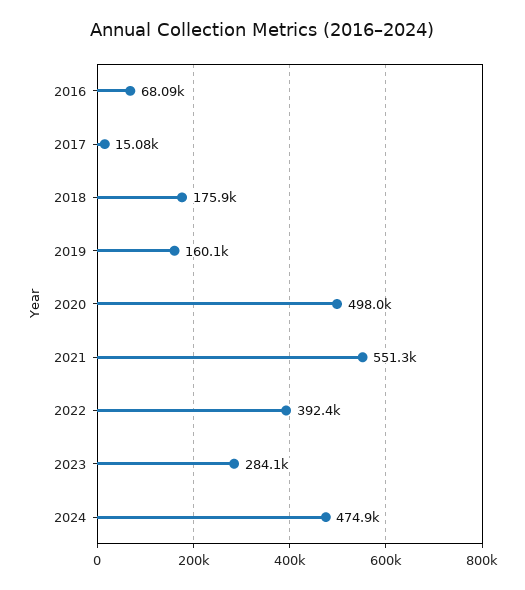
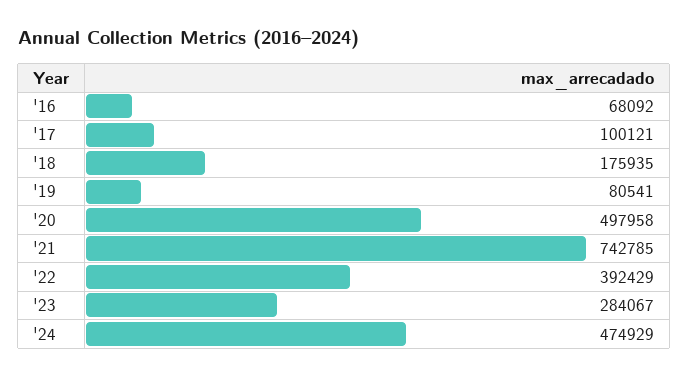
2017: 15080 -> 100121
2019: 160100 -> 80541
2021: 551300 -> 742785

